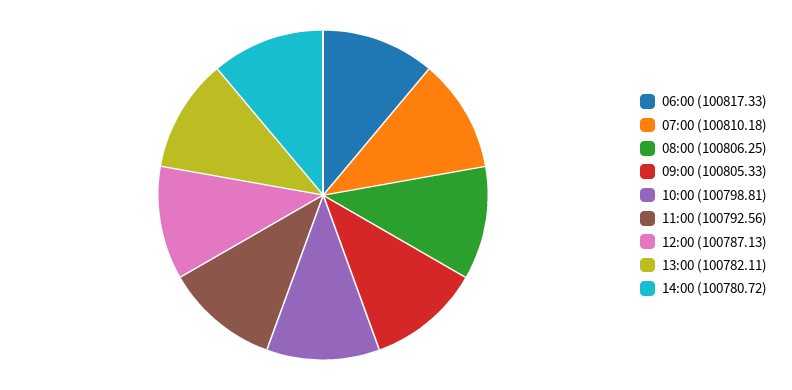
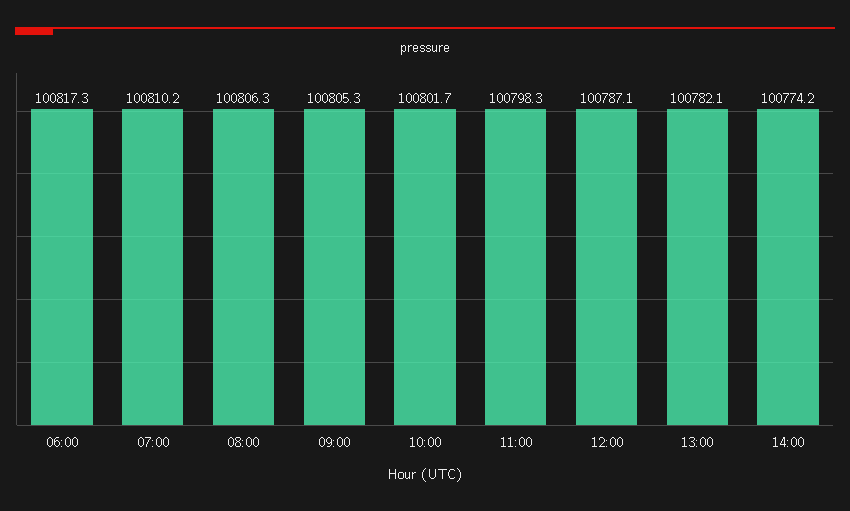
10:00: 100798.81 -> 100801.7
11:00: 100792.56 -> 100798.3
14:00: 100780.72 -> 100774.2

